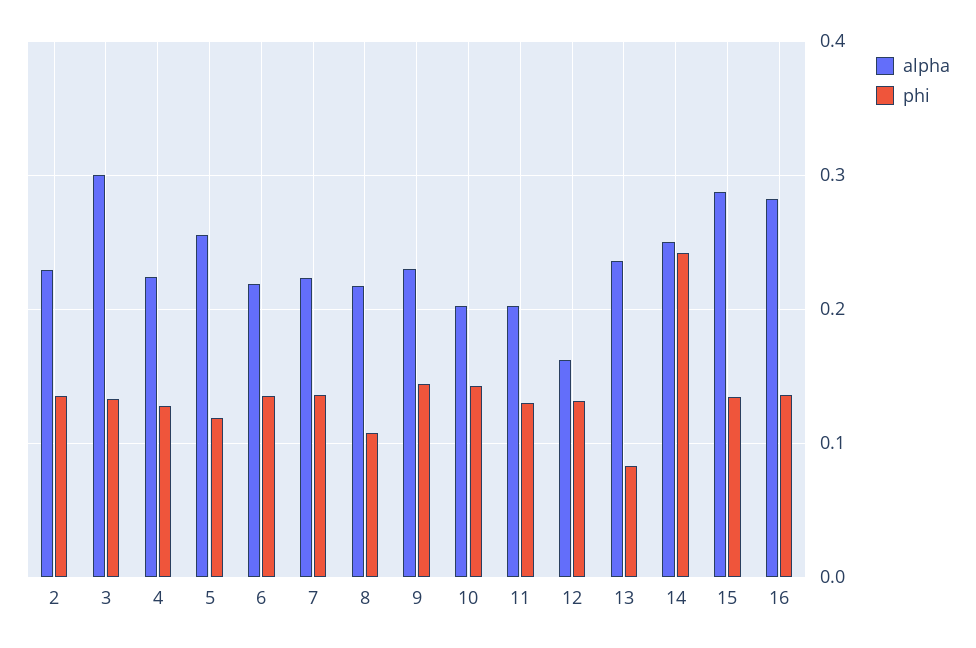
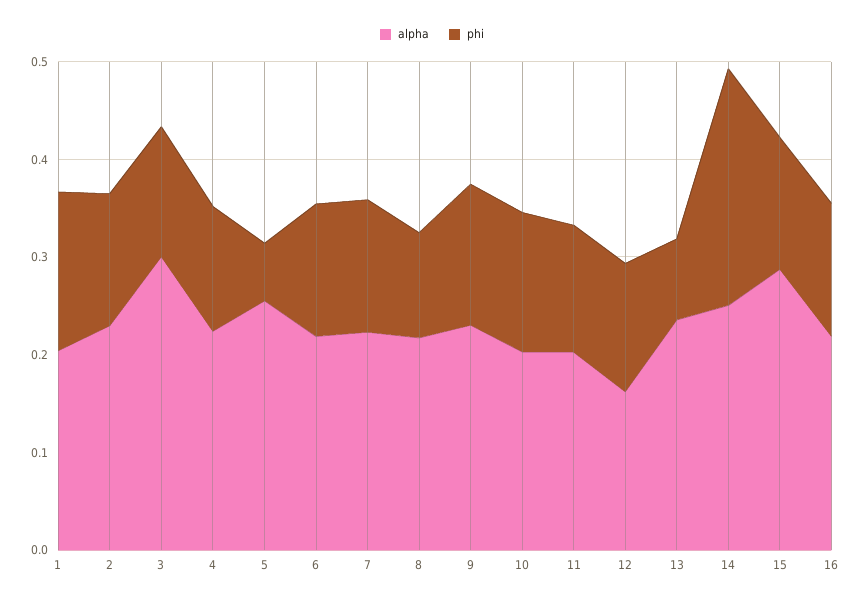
phi, 5: 0.12 -> 0.06
alpha, 16: 0.28 -> 0.22
alpha, 1: none -> 0.2
phi, 1: none -> 0.16

